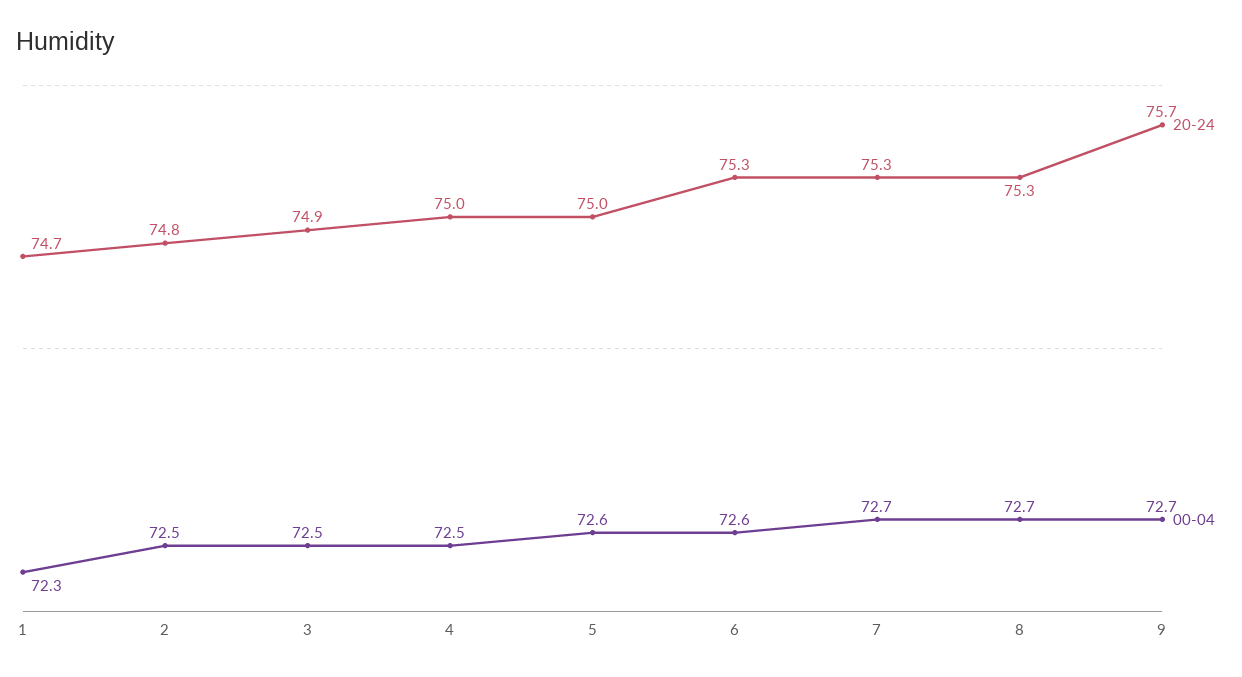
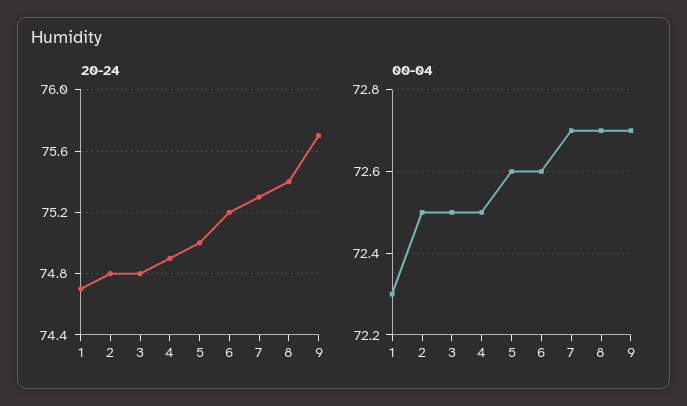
20-24, 3: 74.9 -> 74.8
20-24, 4: 75 -> 74.9
20-24, 6: 75.3 -> 75.2
20-24, 8: 75.3 -> 75.4

